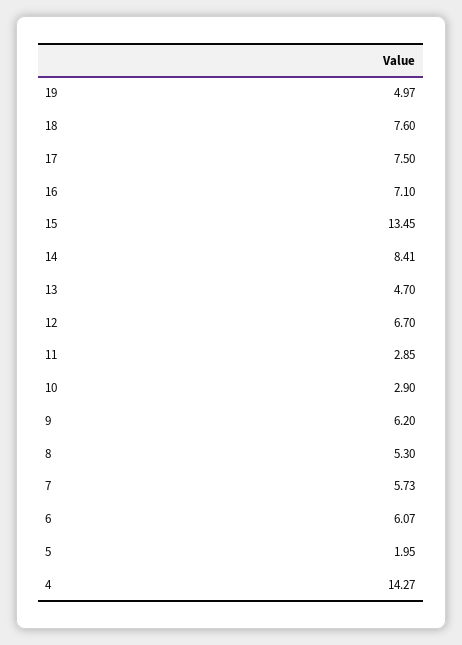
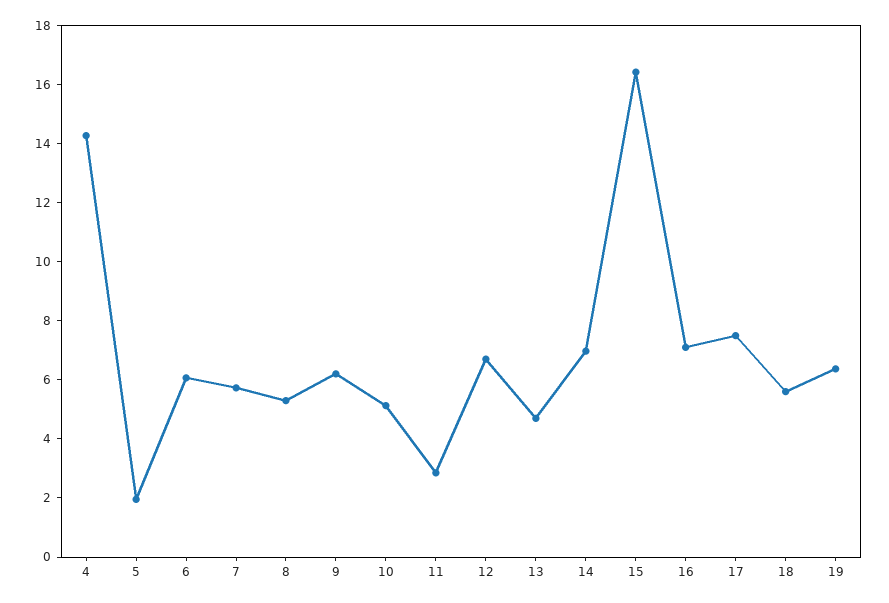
19: 4.97 -> 6.5
18: 7.6 -> 5.5
15: 13.45 -> 16.5
14: 8.41 -> 7
10: 2.9 -> 5

